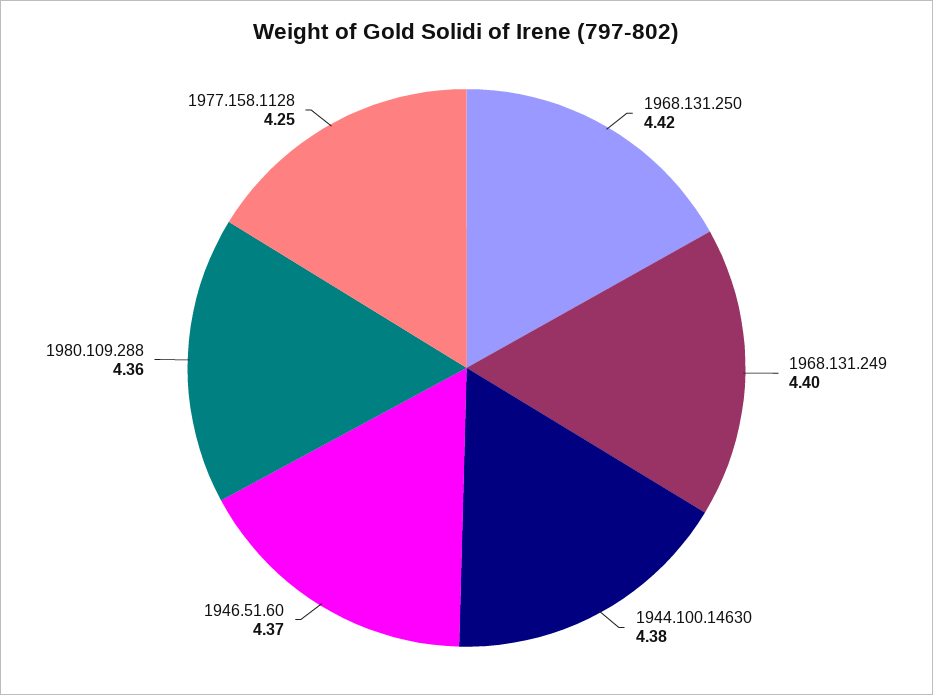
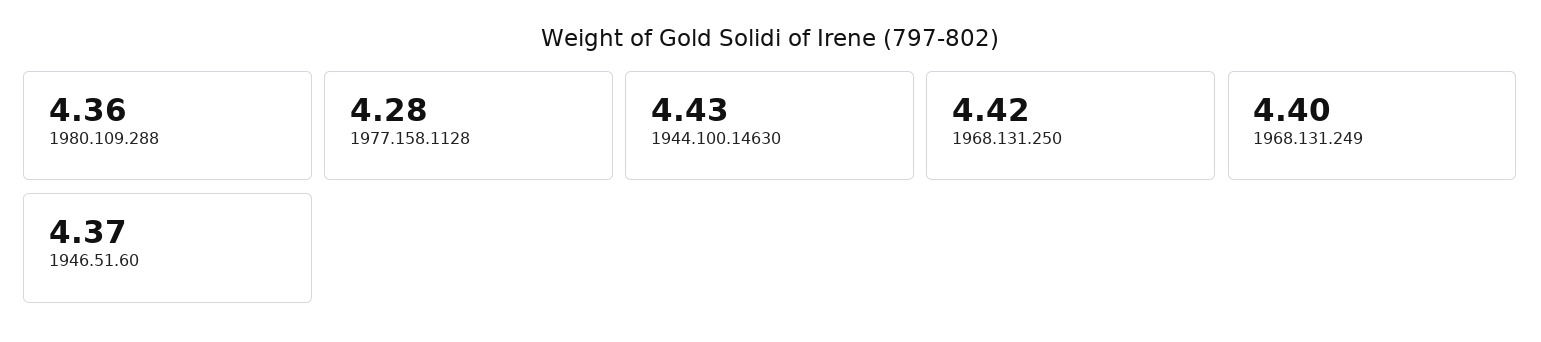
1944.100.14630: 4.38 -> 4.43
1977.158.1128: 4.25 -> 4.28

